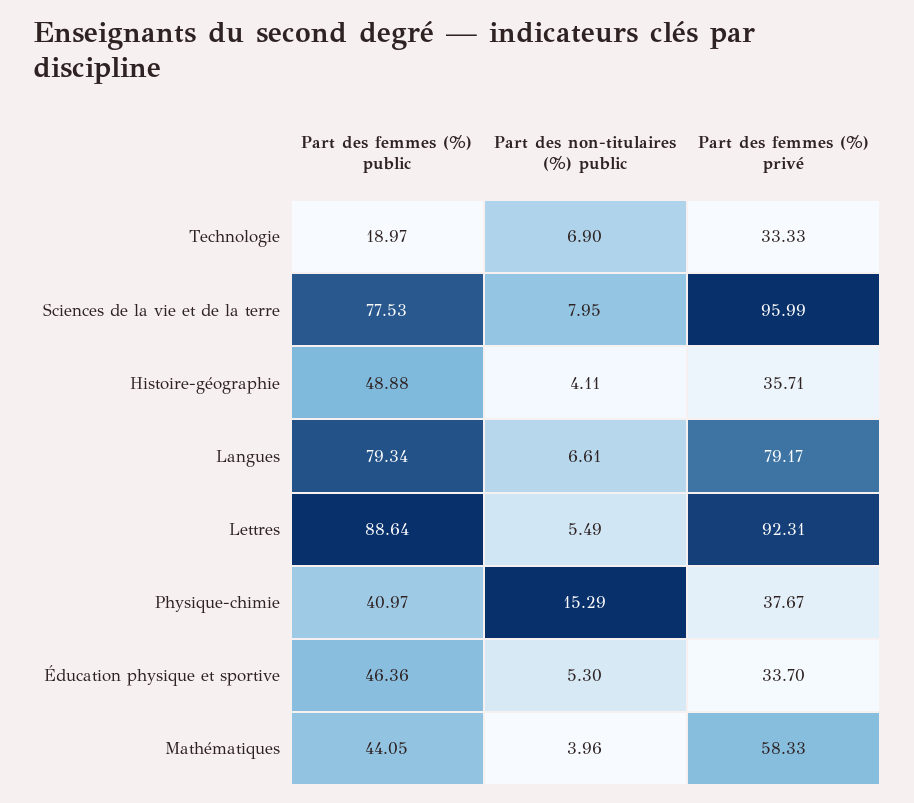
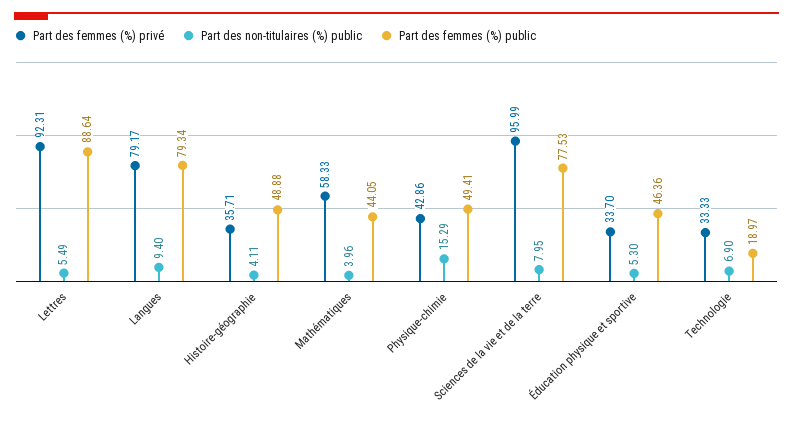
Part des non-titulaires (%) public, Langues: 6.61 -> 9.4
Part des femmes (%) public, Physique-chimie: 40.97 -> 49.41
Part des femmes (%) privé, Physique-chimie: 37.67 -> 42.86

